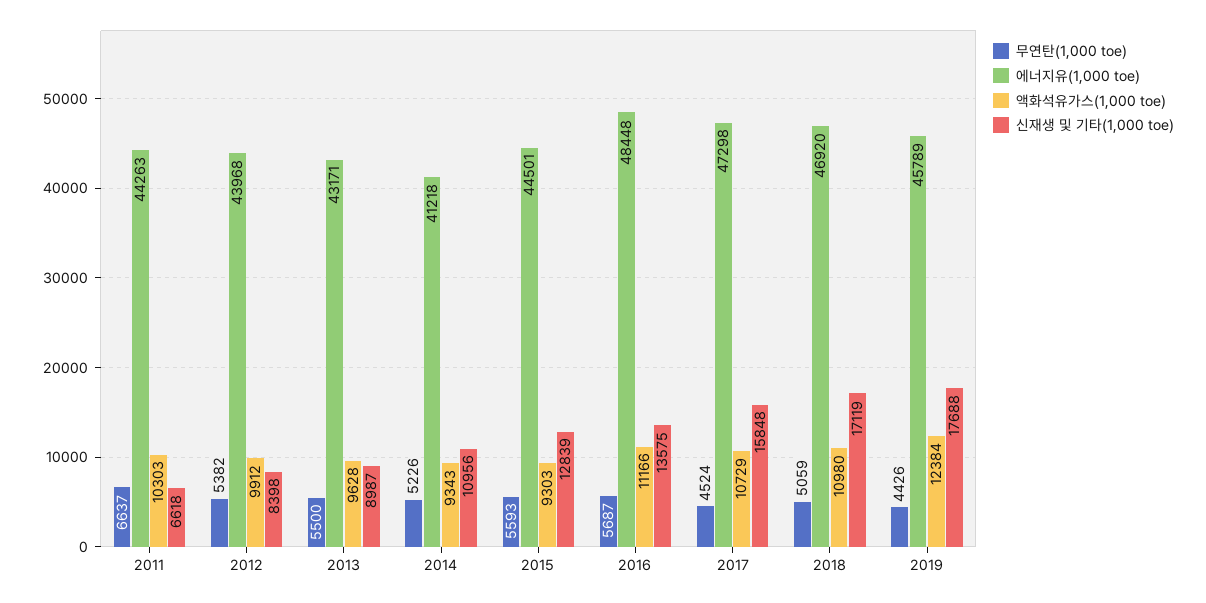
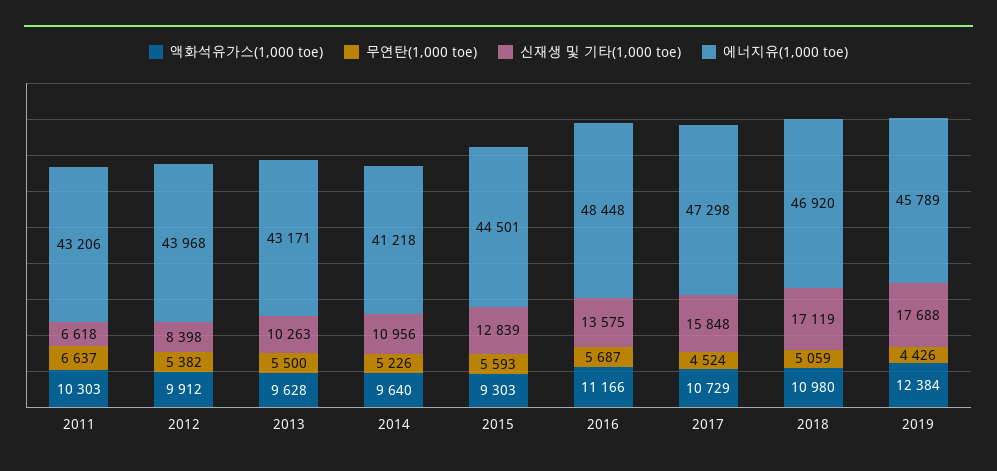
에너지유(1,000 toe), 2011: 44263 -> 43206
신재생 및 기타(1,000 toe), 2013: 8987 -> 10263
액화석유가스(1,000 toe), 2014: 9343 -> 9640

